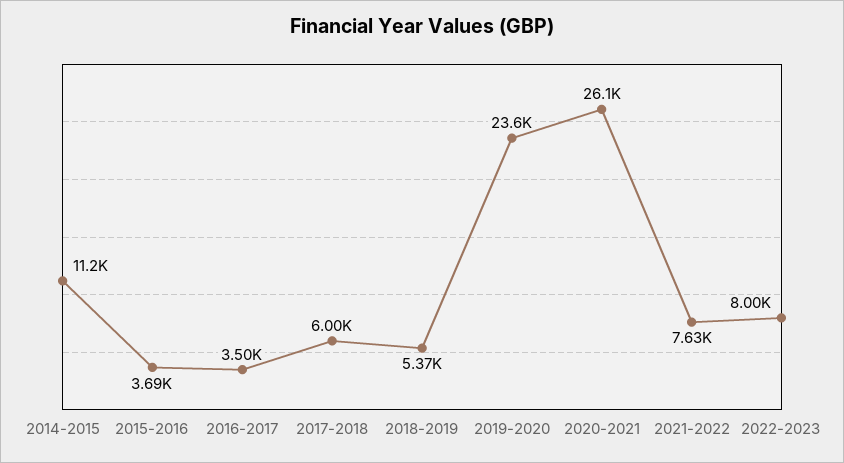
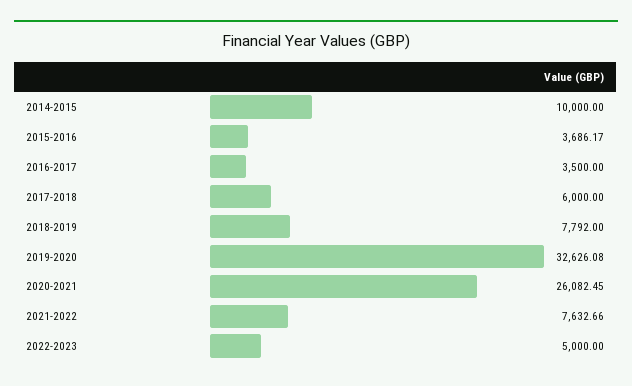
2014-2015: 11200 -> 10000
2018-2019: 5370 -> 7792
2019-2020: 23600 -> 32626.08
2022-2023: 8000 -> 5000

